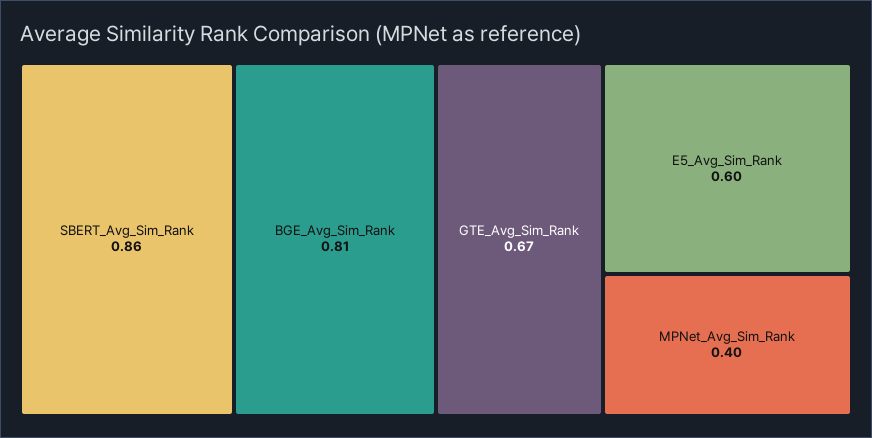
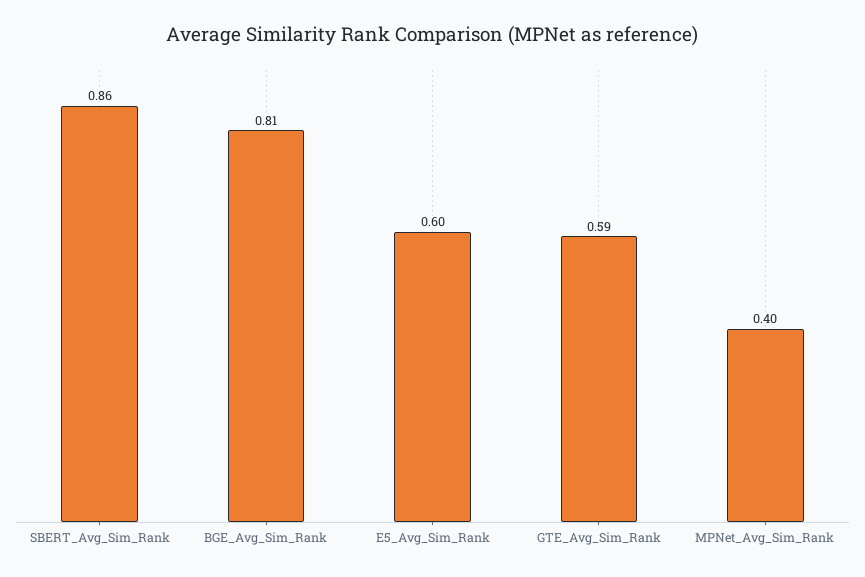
GTE_Avg_Sim_Rank: 0.67 -> 0.59

